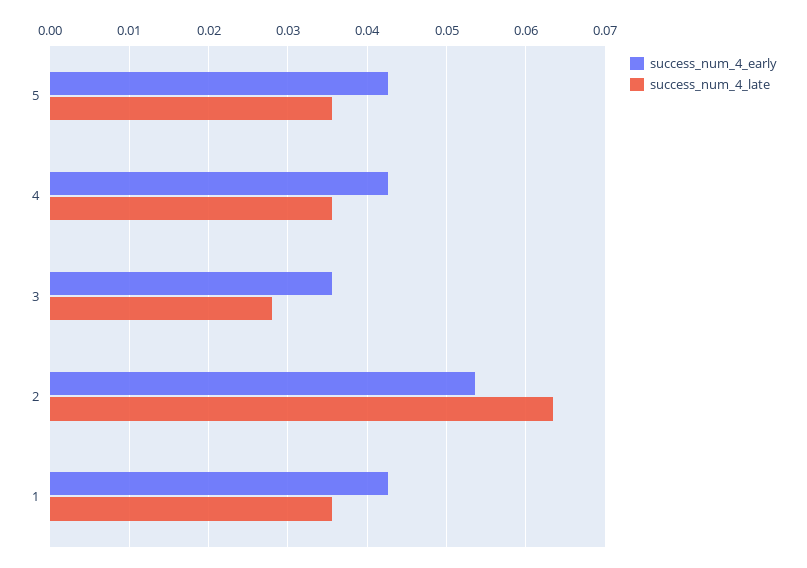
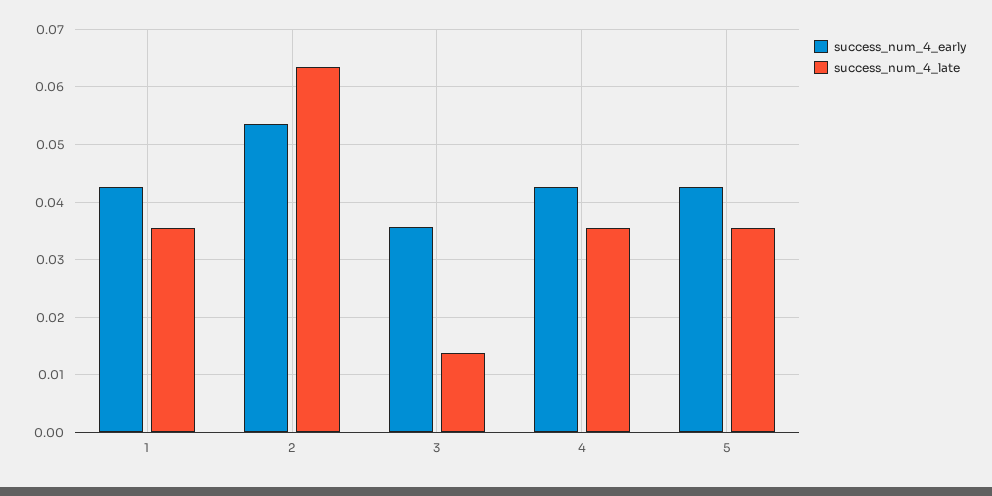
success_num_4_late, 3: 0.028 -> 0.014

